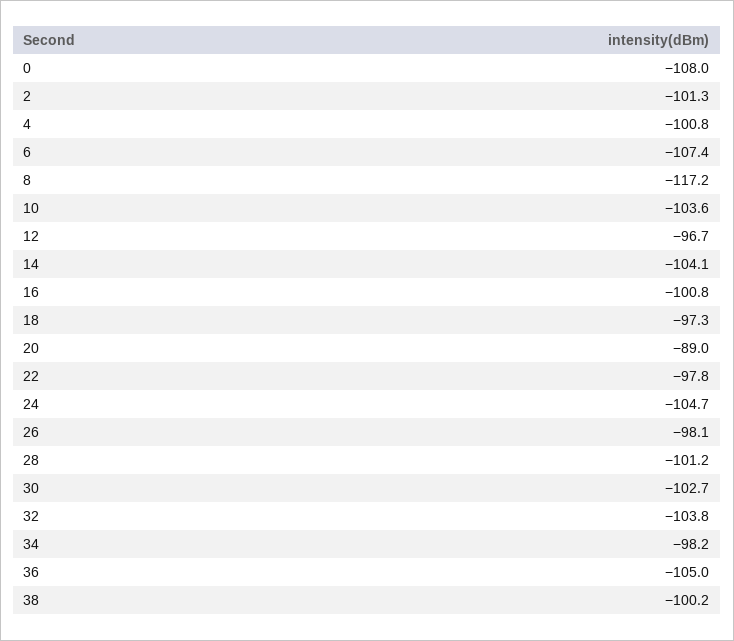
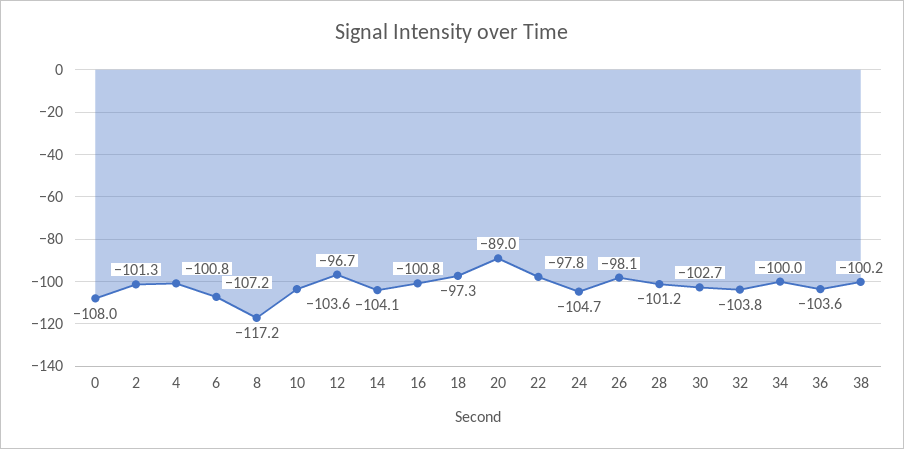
6: -107.4 -> -107.2
34: -98.2 -> -100
36: -105 -> -103.6

